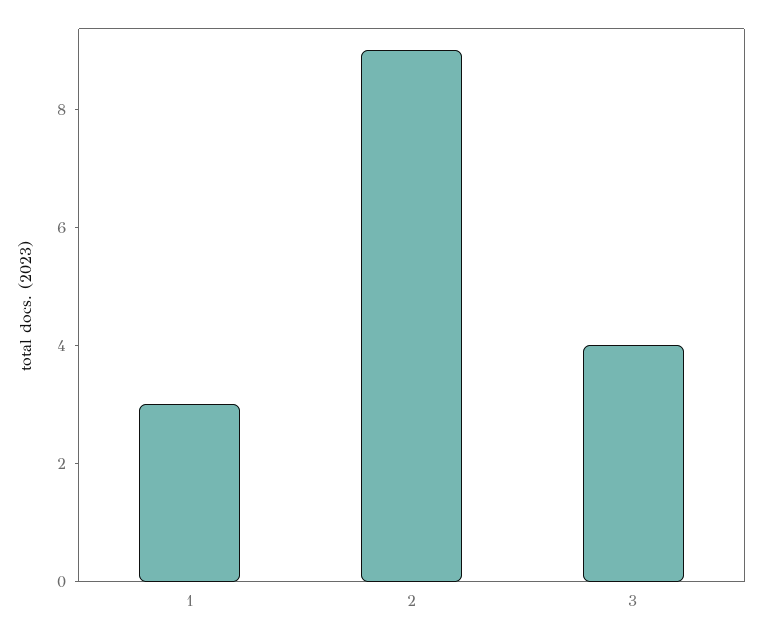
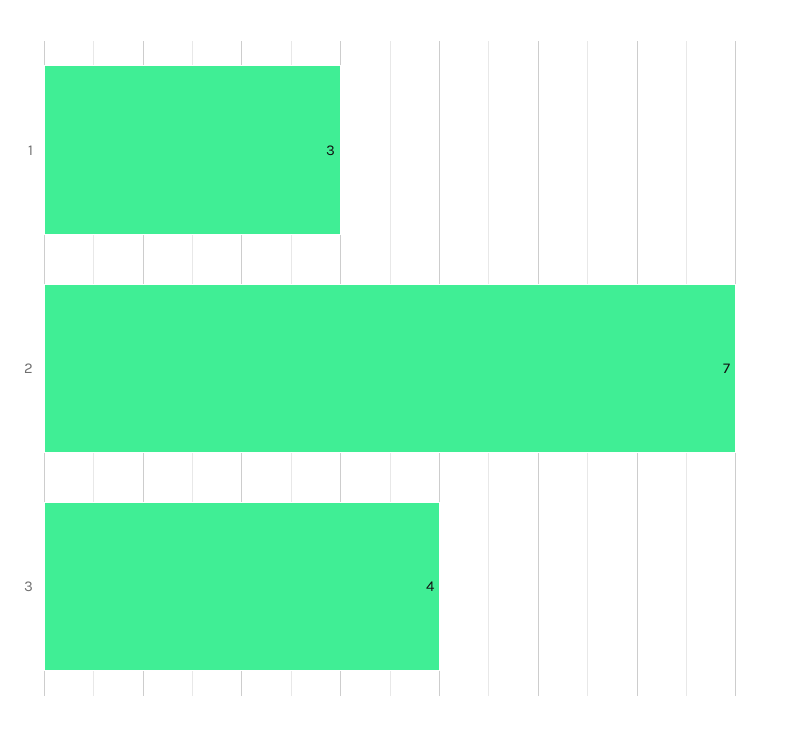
2: 9 -> 7

